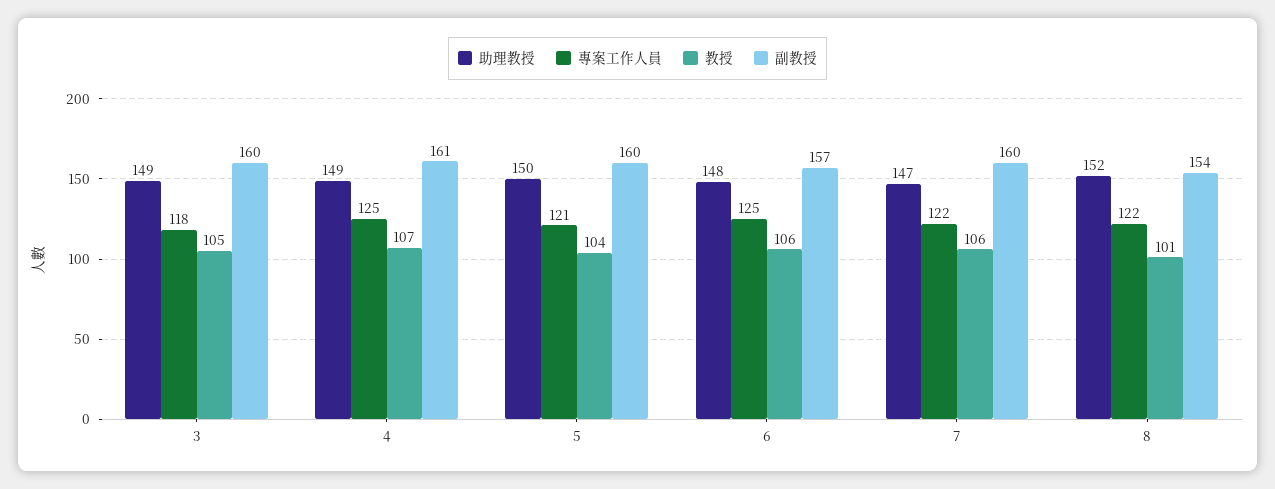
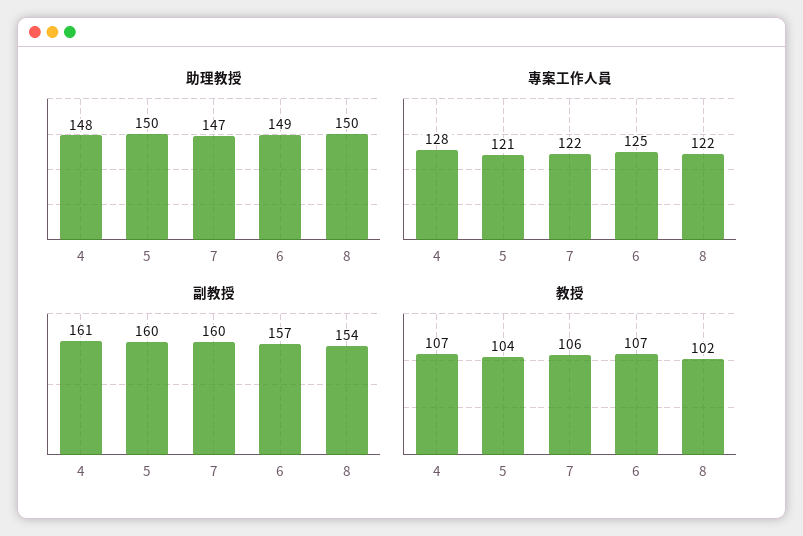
助理教授, 3: 149 -> none
專案工作人員, 3: 118 -> none
教授, 3: 105 -> none
副教授, 3: 160 -> none
助理教授, 4: 149 -> 148
專案工作人員, 4: 125 -> 128
助理教授, 6: 148 -> 149
教授, 6: 106 -> 107
助理教授, 8: 152 -> 150
教授, 8: 101 -> 102

